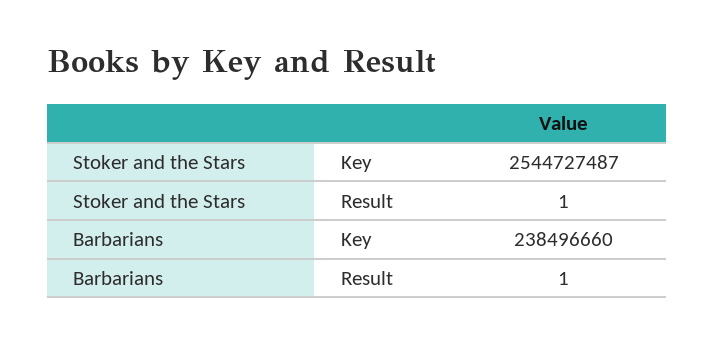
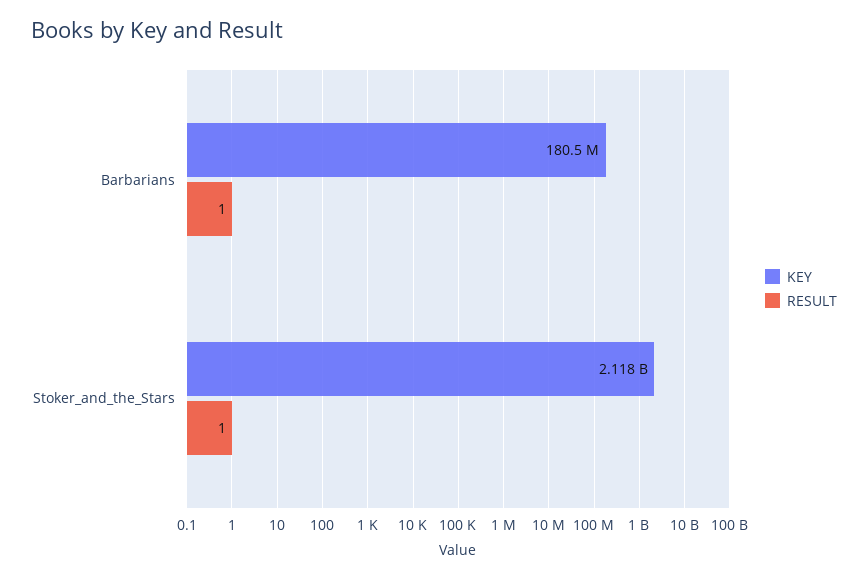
Key, Stoker and the Stars: 2544727487 -> 2118000000
Key, Barbarians: 238496660 -> 180500000

